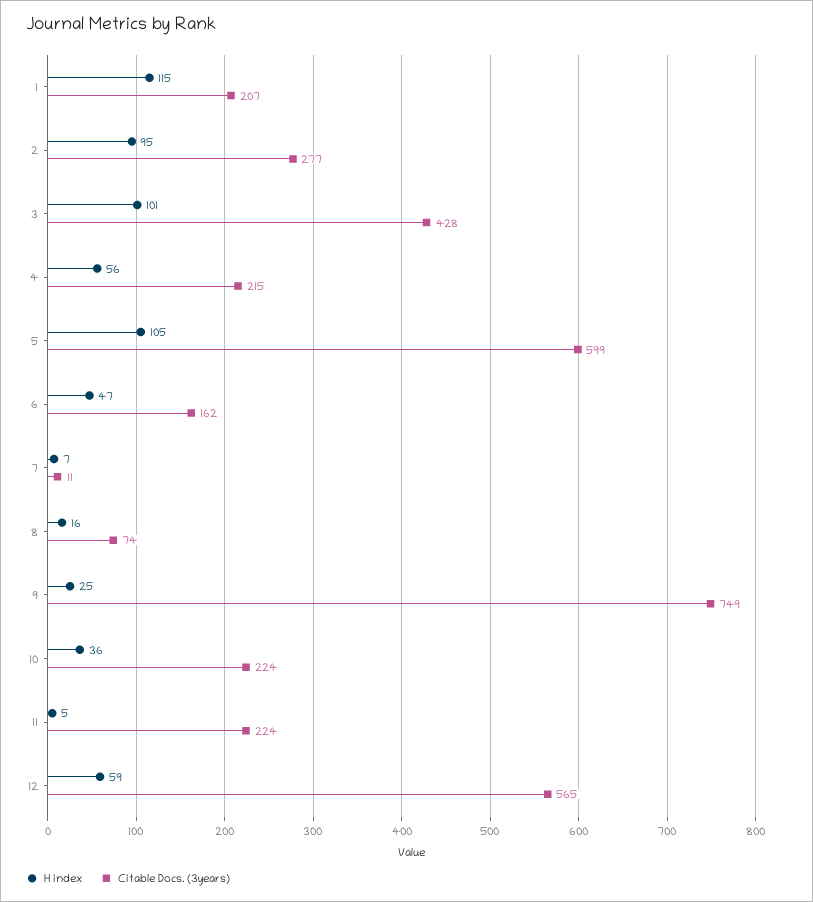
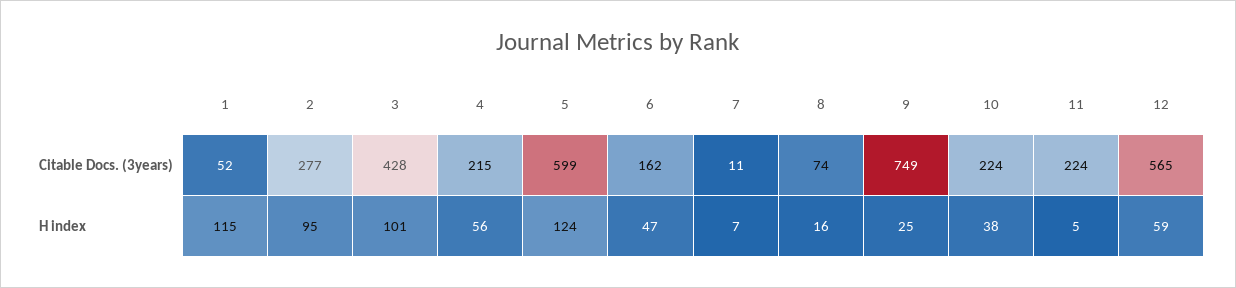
Citable Docs. (3years), 1: 207 -> 52
H index, 5: 105 -> 124
H index, 10: 36 -> 38

